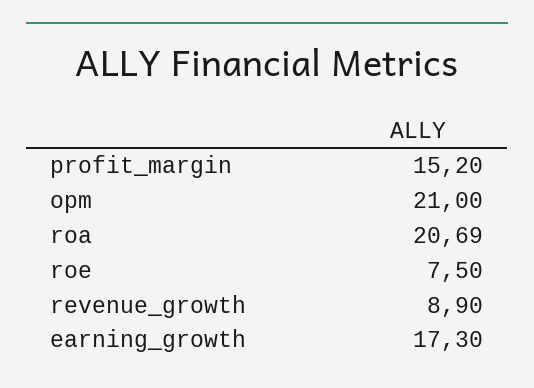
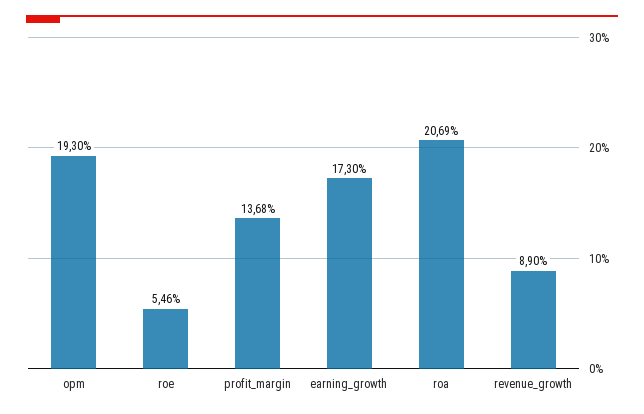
profit_margin: 15.2 -> 13.68
opm: 21 -> 19.3
roe: 7.5 -> 5.46

